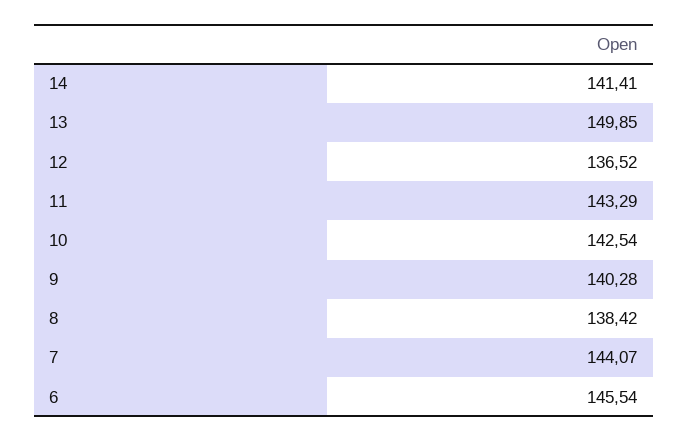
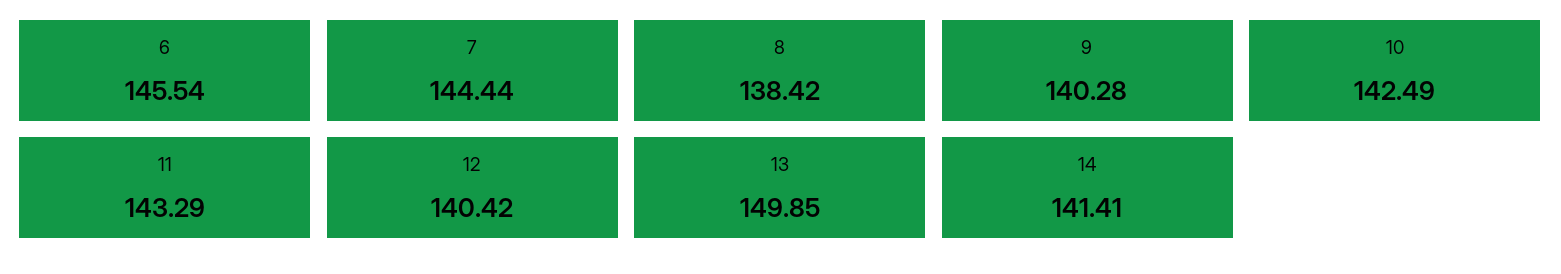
12: 136.52 -> 140.42
10: 142.54 -> 142.49
7: 144.07 -> 144.44

